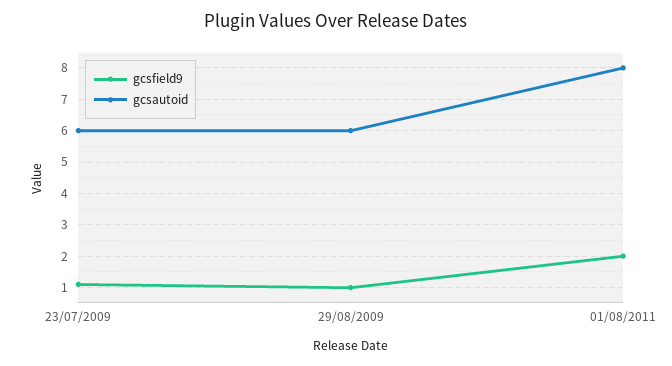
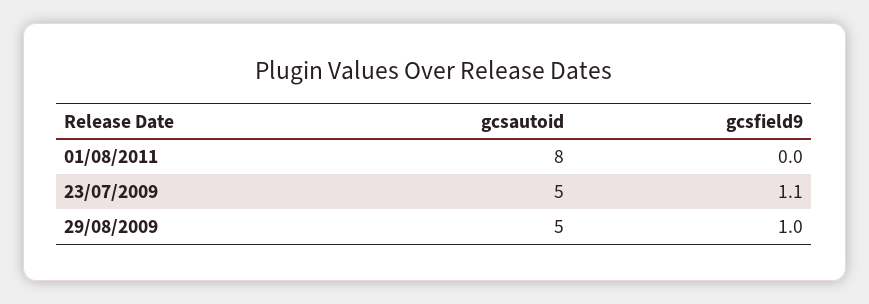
gcsautoid, 23/07/2009: 6 -> 5
gcsautoid, 29/08/2009: 6 -> 5
gcsfield9, 01/08/2011: 2 -> 0

